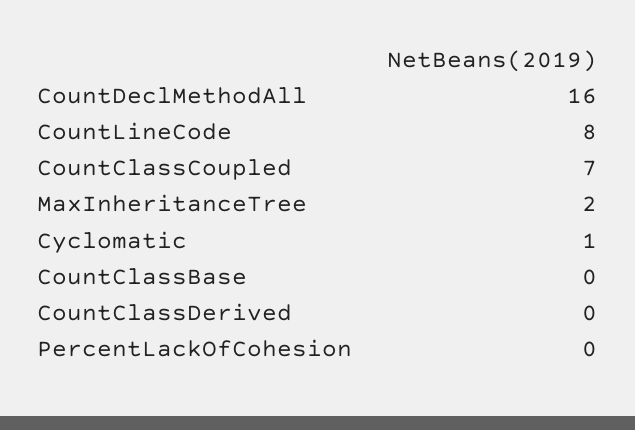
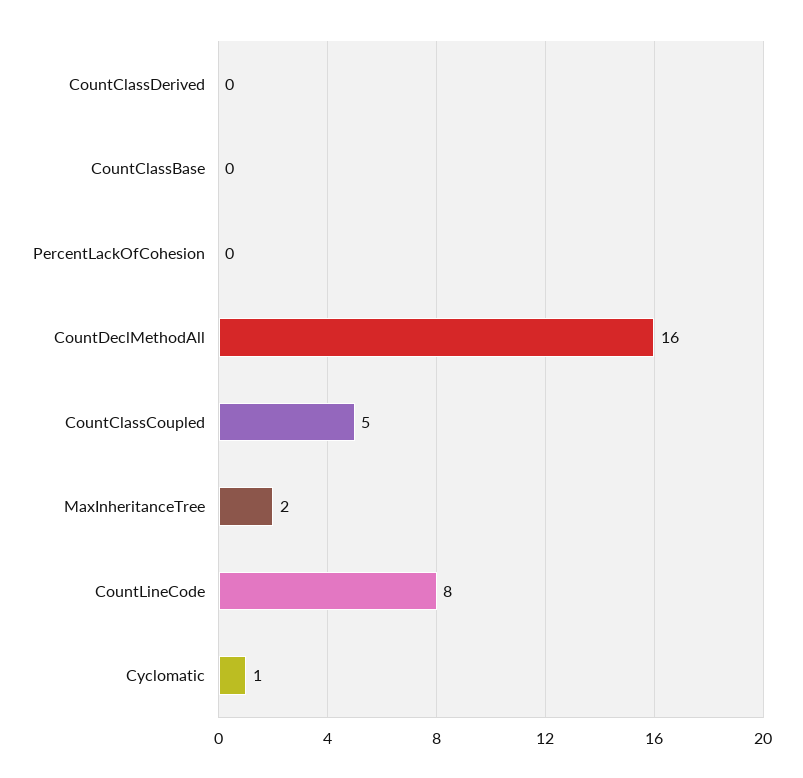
CountClassCoupled: 7 -> 5

